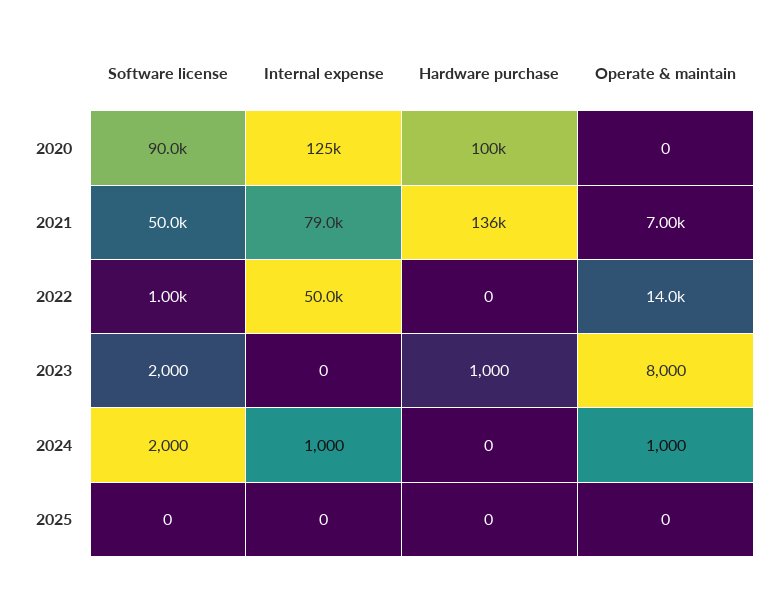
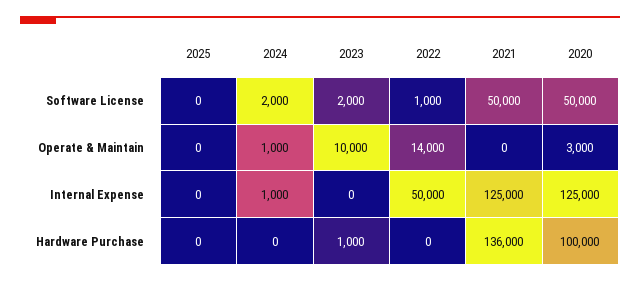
Software license, 2020: 90000 -> 50000
Operate & maintain, 2020: 0 -> 3000
Internal expense, 2021: 79000 -> 125000
Operate & maintain, 2021: 7000 -> 0
Operate & maintain, 2023: 8000 -> 10000

